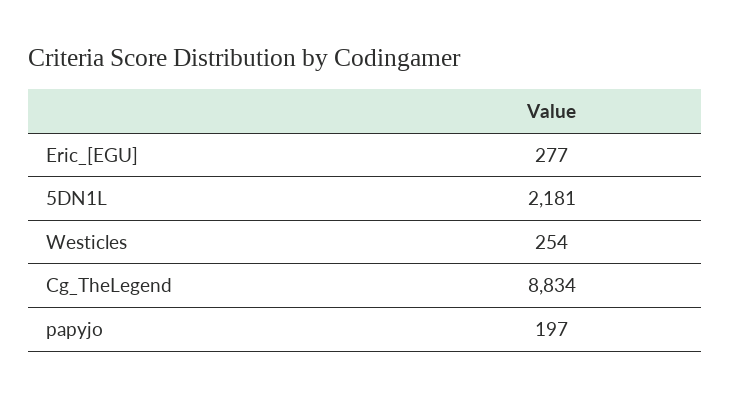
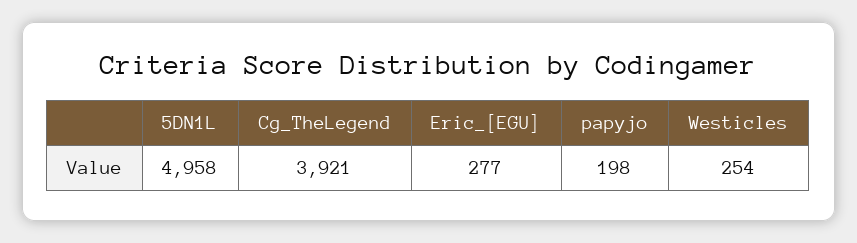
5DN1L: 2181 -> 4958
Cg_TheLegend: 8834 -> 3921
papyjo: 197 -> 198

